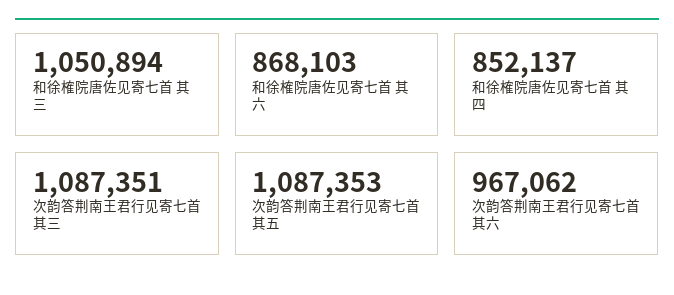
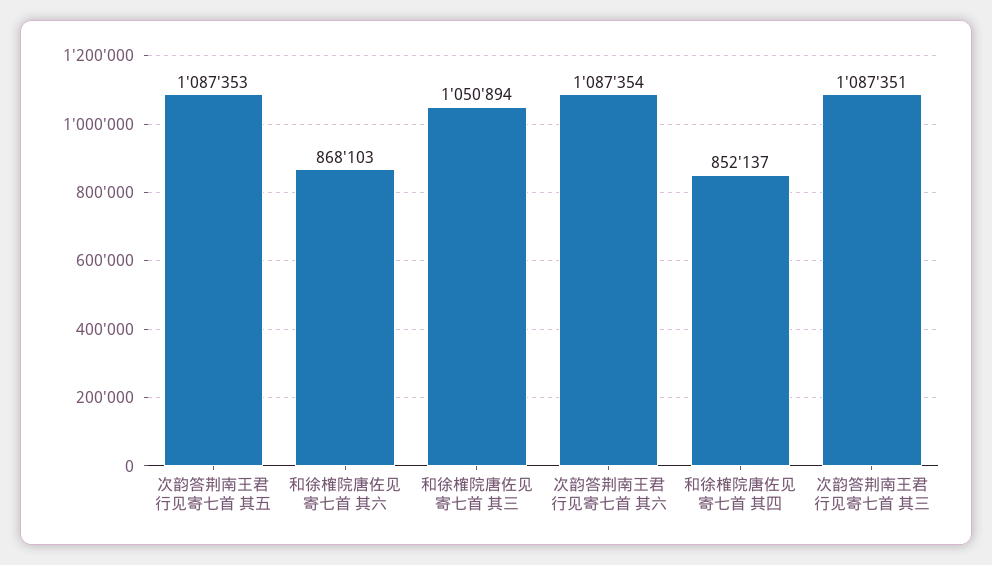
次韵答荆南王君行见寄七首 其六: 967062 -> 1087354

